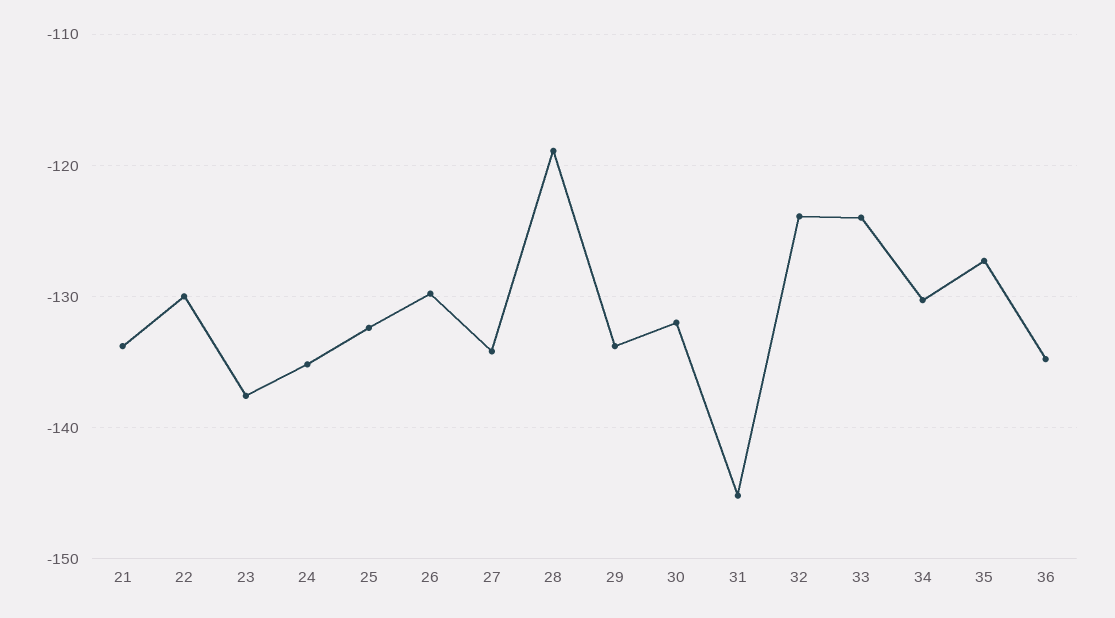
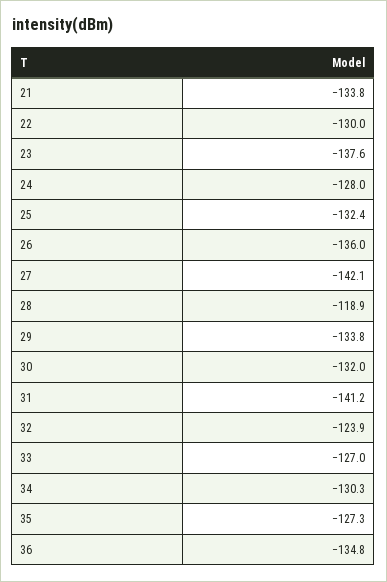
24: -135 -> -128
26: -130 -> -136
27: -134 -> -142.1
31: -145 -> -141.2
33: -124 -> -127

